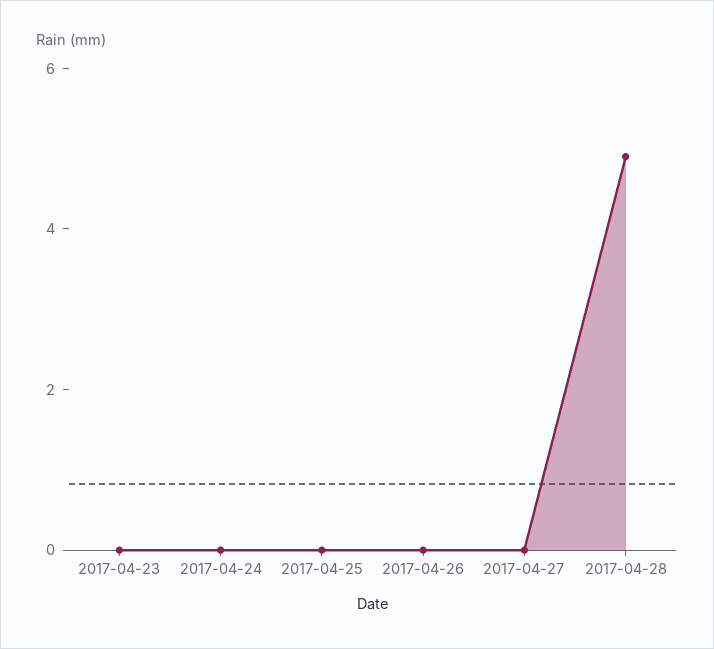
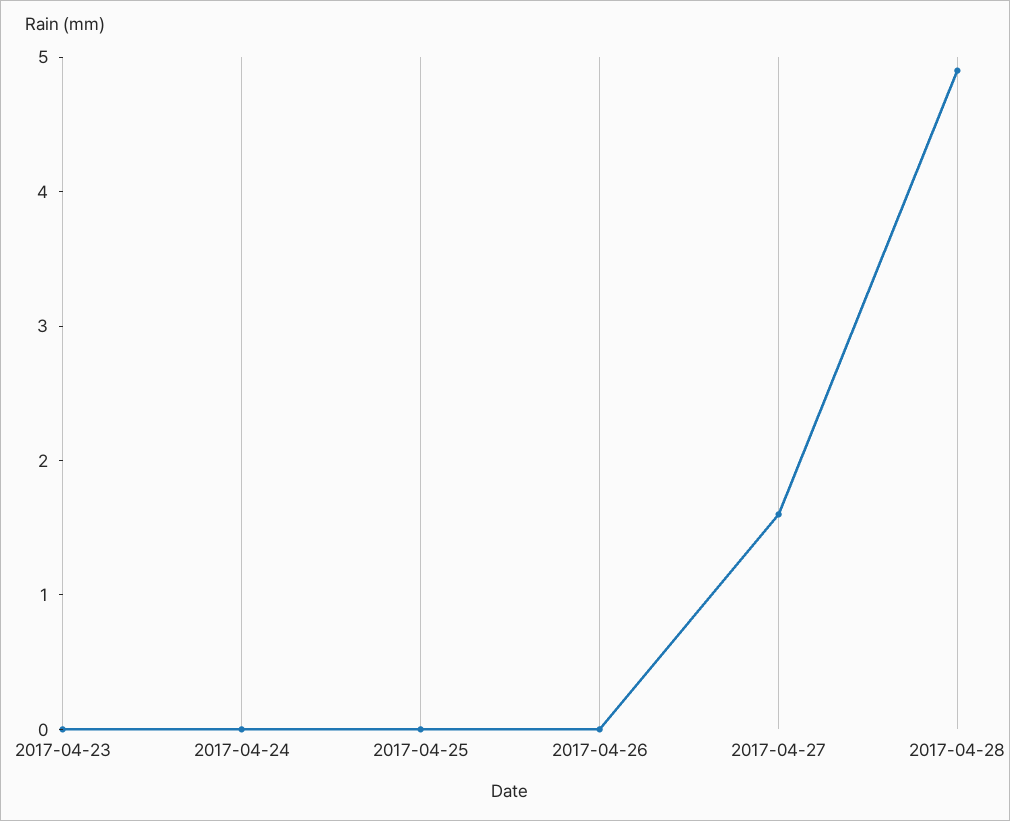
2017-04-27: 0 -> 1.6

